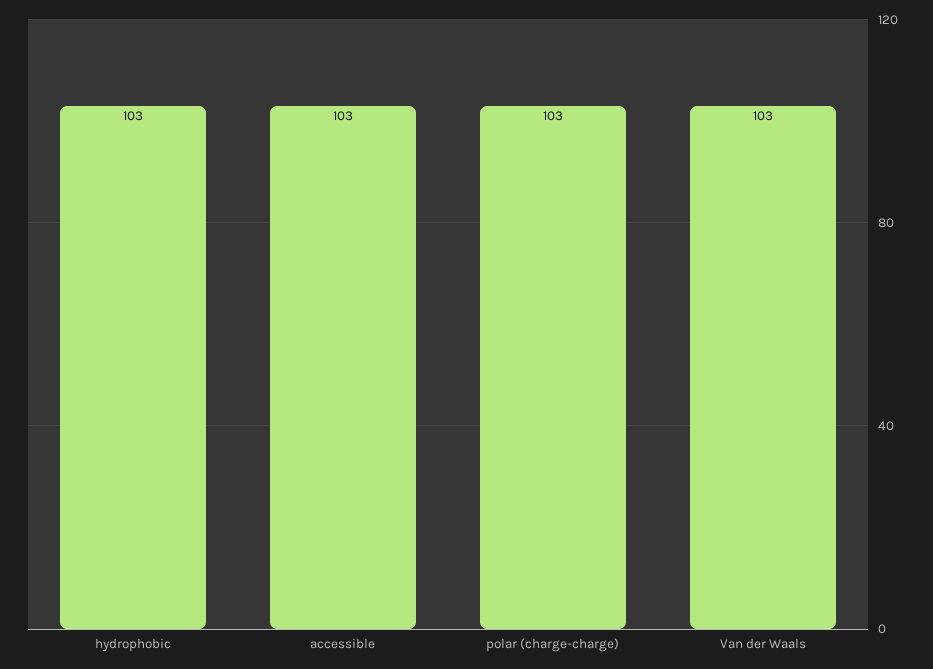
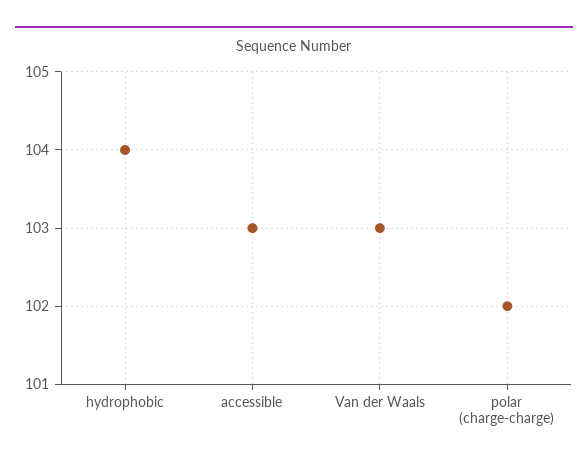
hydrophobic: 103 -> 104
polar (charge-charge): 103 -> 102

